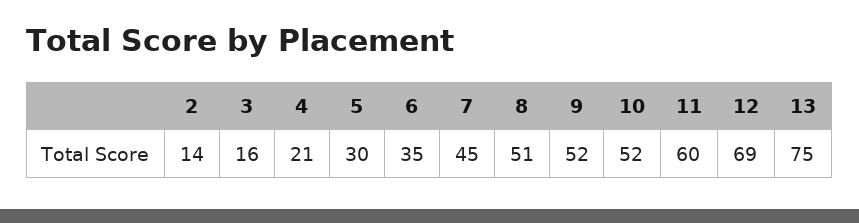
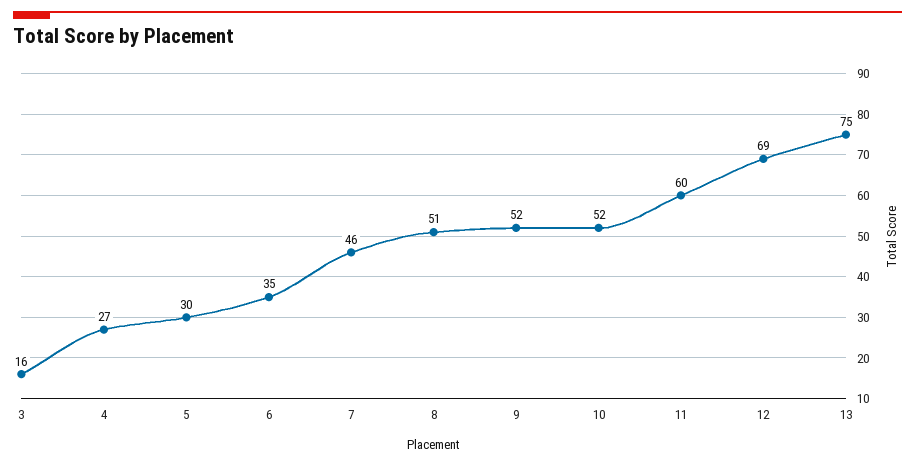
2: 14 -> none
4: 21 -> 27
7: 45 -> 46

